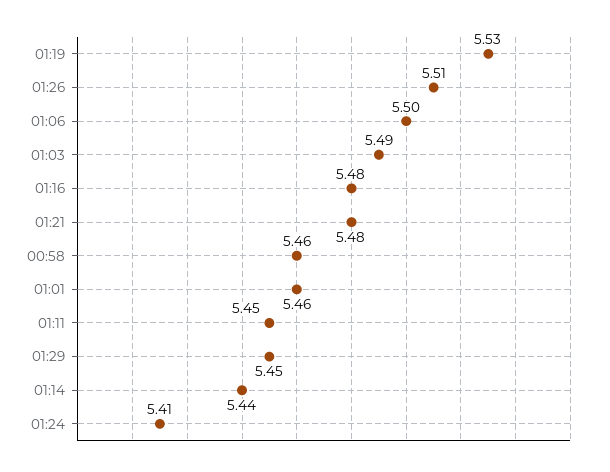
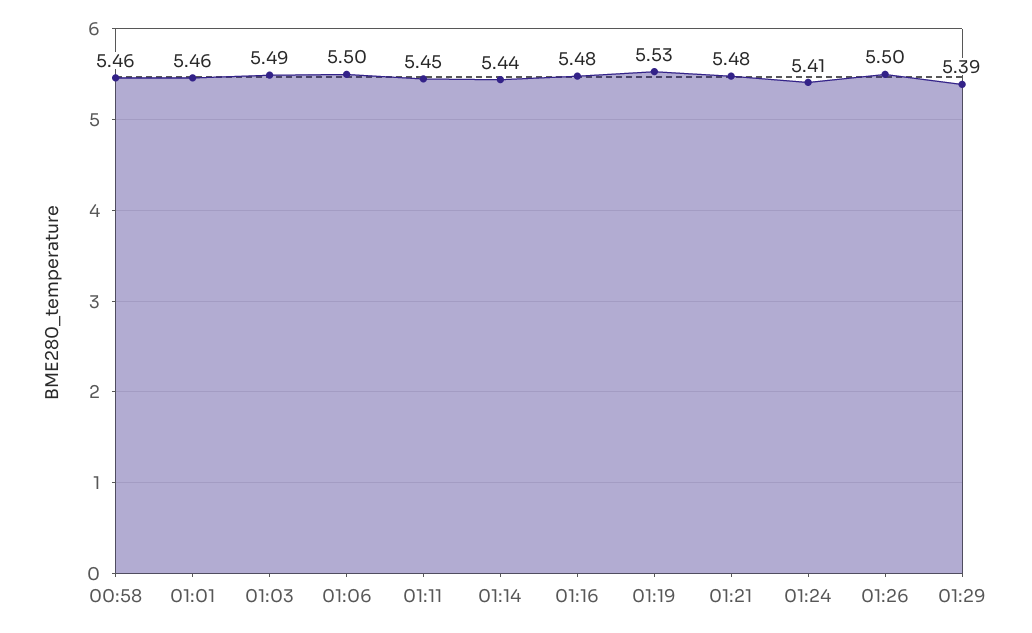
01:26: 5.51 -> 5.5
01:29: 5.45 -> 5.39

